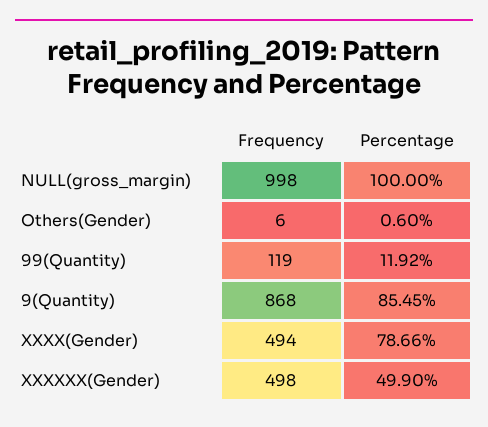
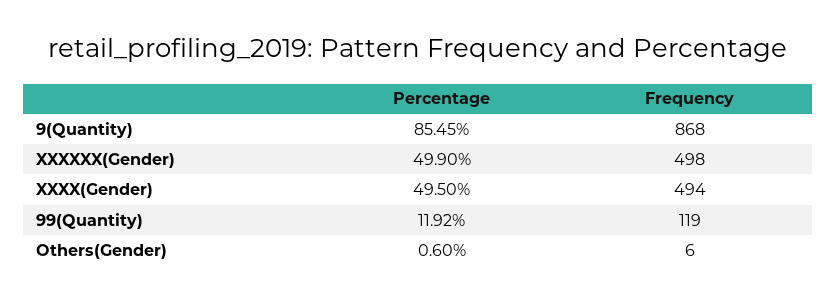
Frequency, NULL(gross_margin): 998 -> none
Percentage, NULL(gross_margin): 100 -> none
Percentage, XXXX(Gender): 78.66 -> 49.5

